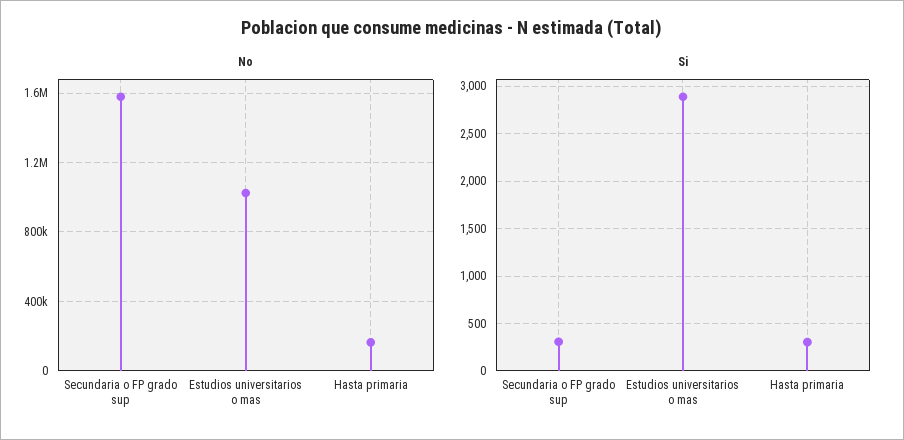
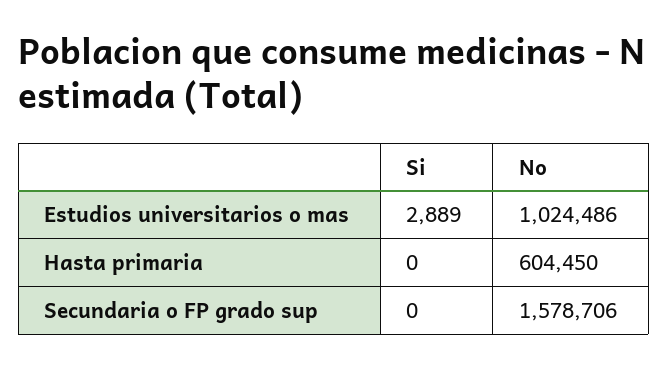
No, Hasta primaria: 150000 -> 604450
Si, Secundaria o FP grado sup: 300 -> 0
Si, Hasta primaria: 300 -> 0

